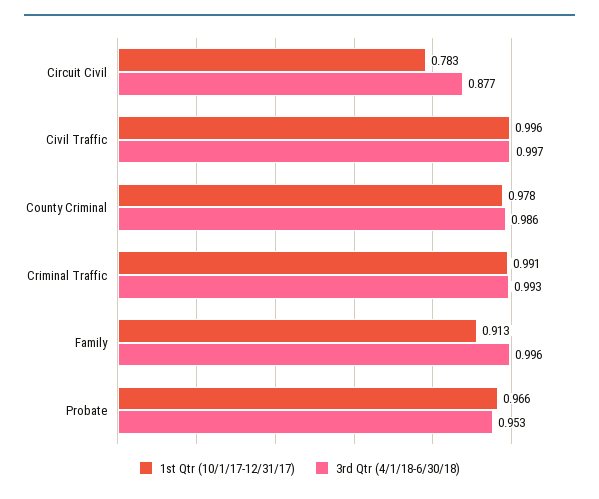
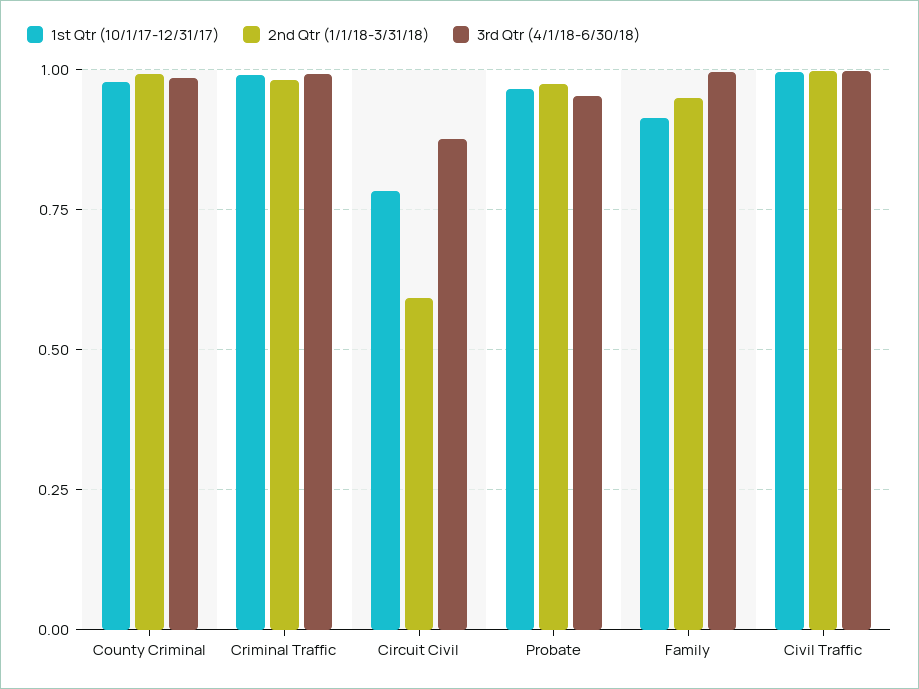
2nd Qtr (1/1/18-3/31/18), County Criminal: none -> 1
2nd Qtr (1/1/18-3/31/18), Criminal Traffic: none -> 0.975
2nd Qtr (1/1/18-3/31/18), Circuit Civil: none -> 0.6
2nd Qtr (1/1/18-3/31/18), Probate: none -> 0.975
2nd Qtr (1/1/18-3/31/18), Family: none -> 0.95
2nd Qtr (1/1/18-3/31/18), Civil Traffic: none -> 1

